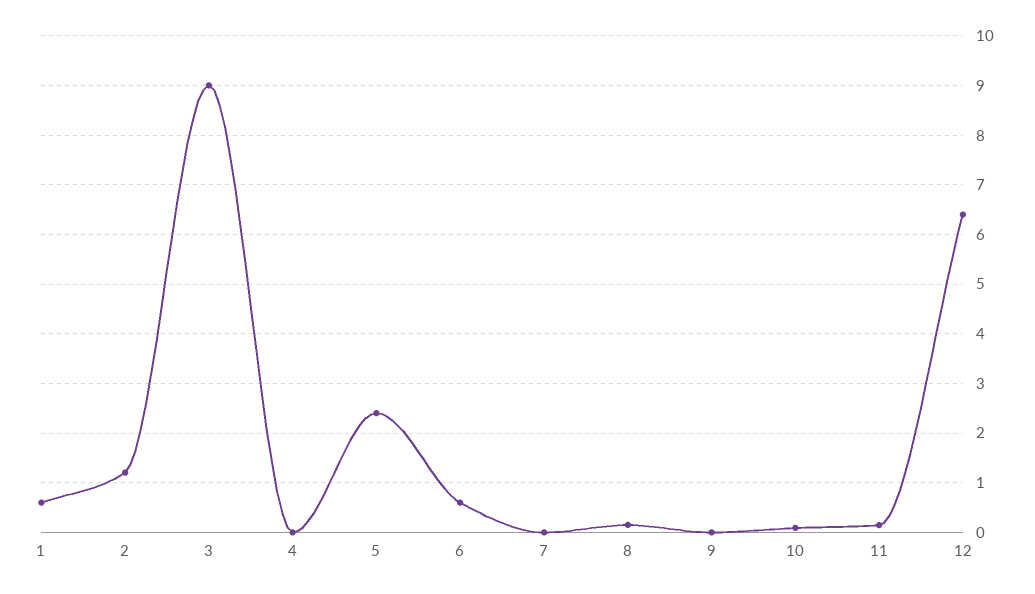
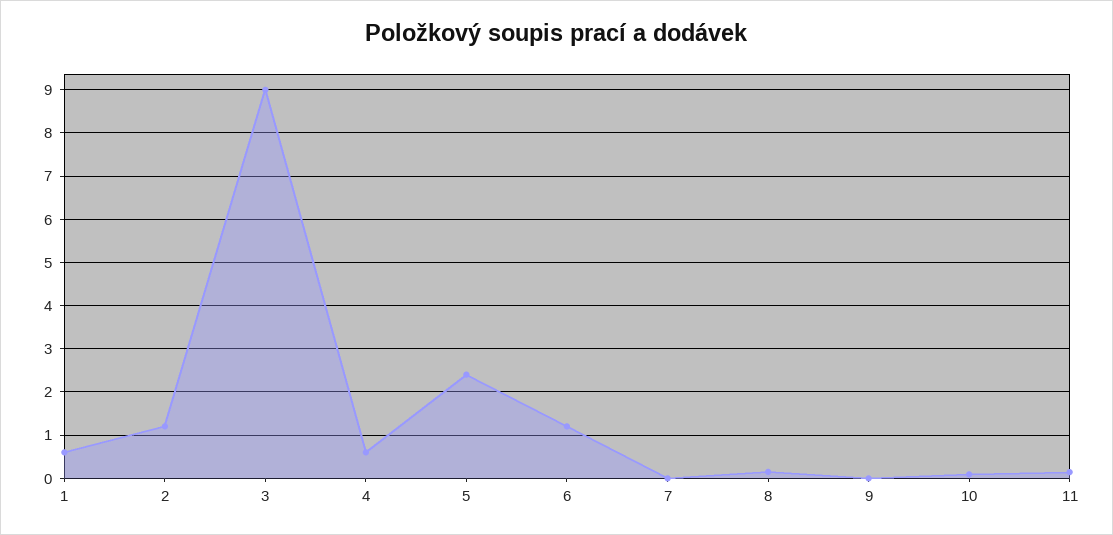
4: 0 -> 0.6
6: 0.6 -> 1.2
12: 6.4 -> none

